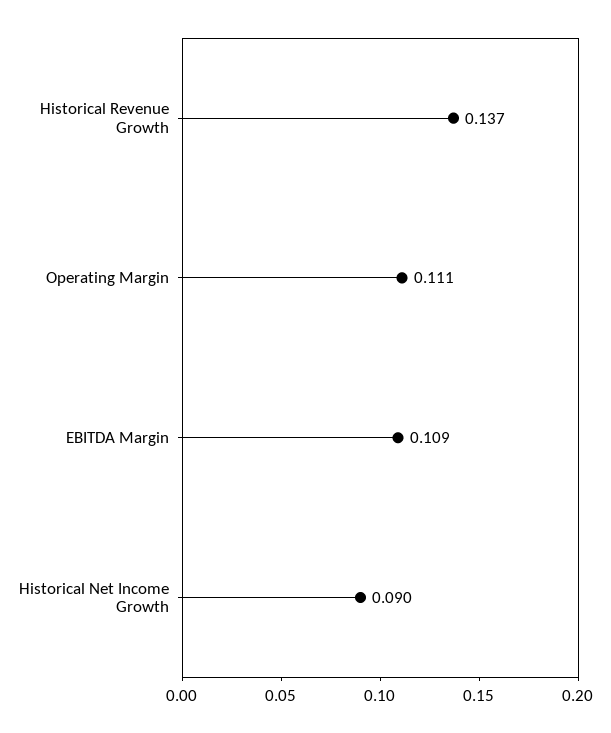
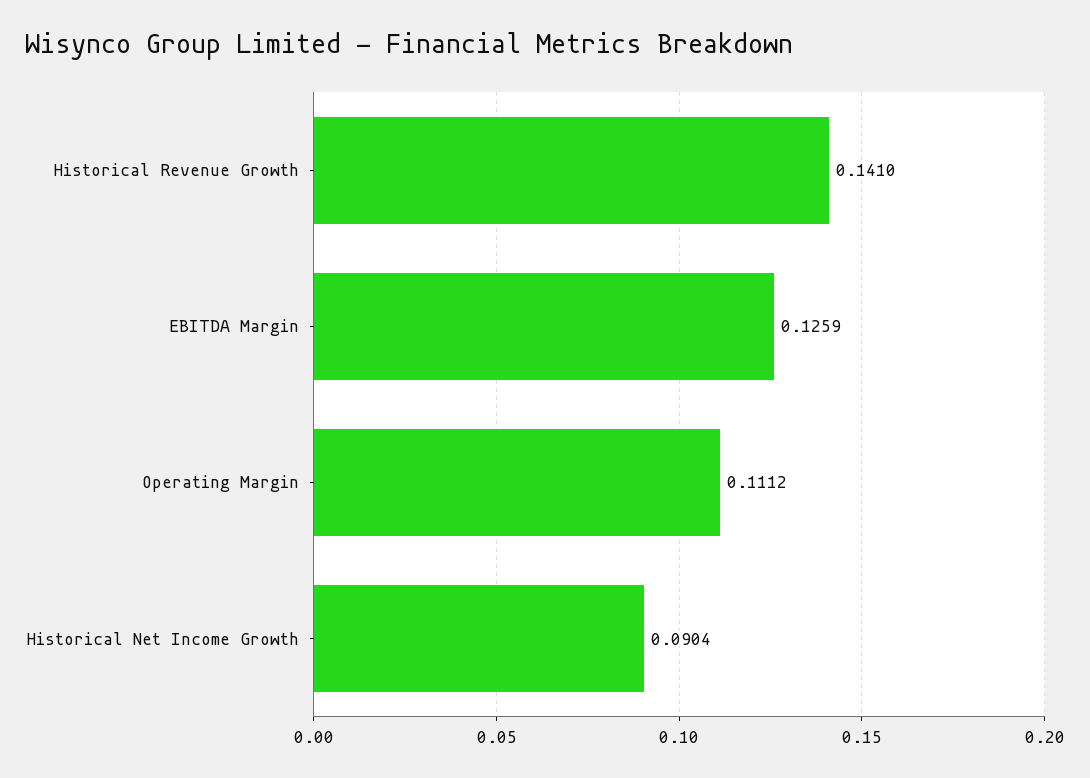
Historical Revenue Growth: 0.137 -> 0.141
EBITDA Margin: 0.109 -> 0.1259

